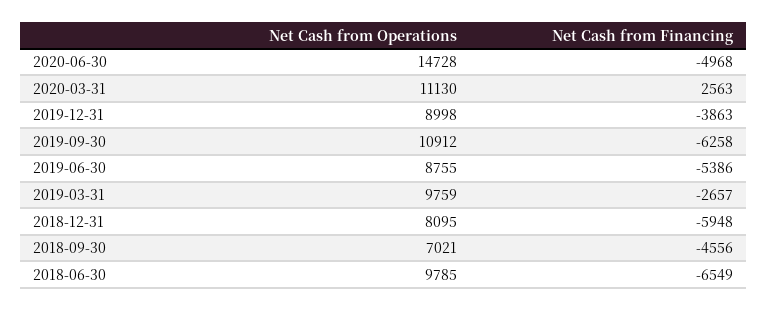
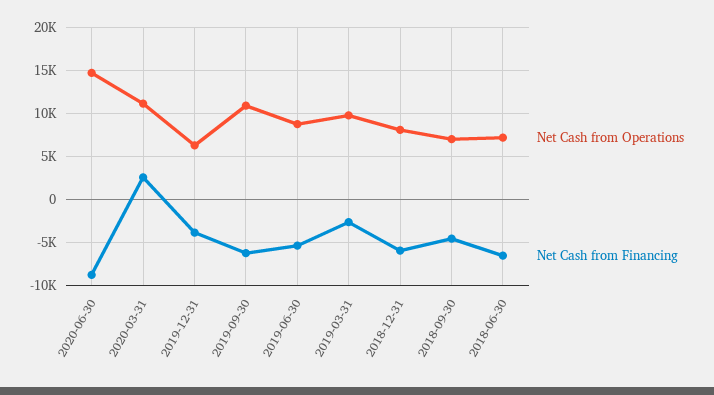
Net Cash from Financing, 2020-06-30: -4968 -> -9000
Net Cash from Operations, 2019-12-31: 8998 -> 6000
Net Cash from Operations, 2018-06-30: 9785 -> 7000

